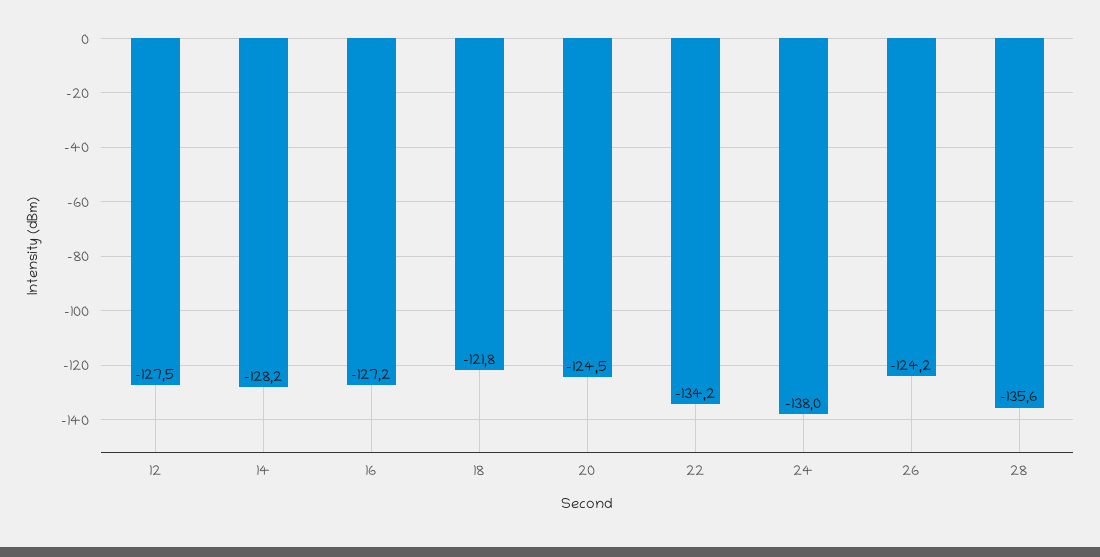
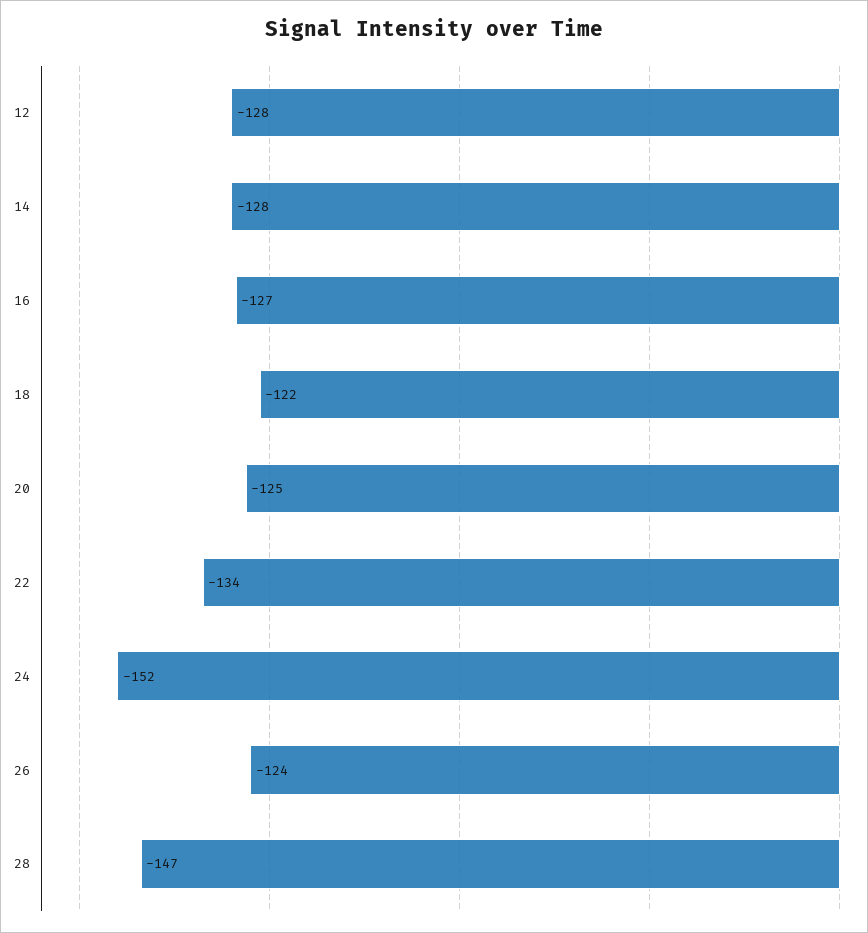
24: -138 -> -152
28: -135.6 -> -147

